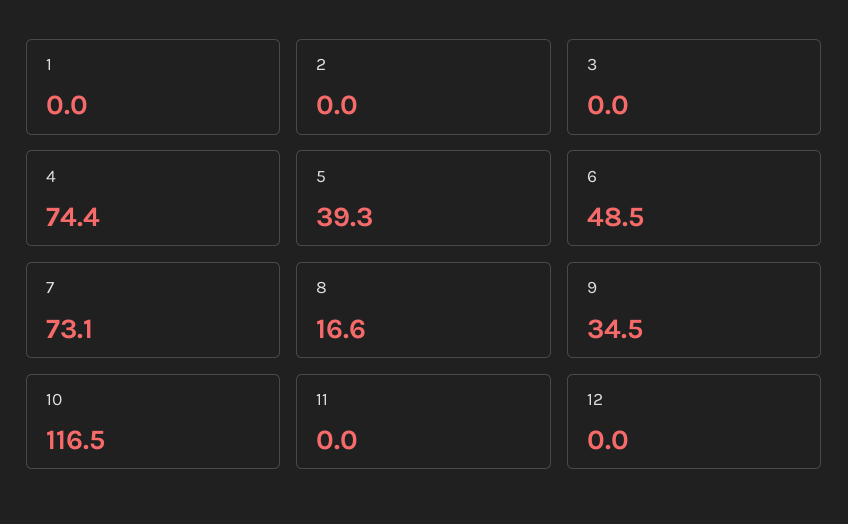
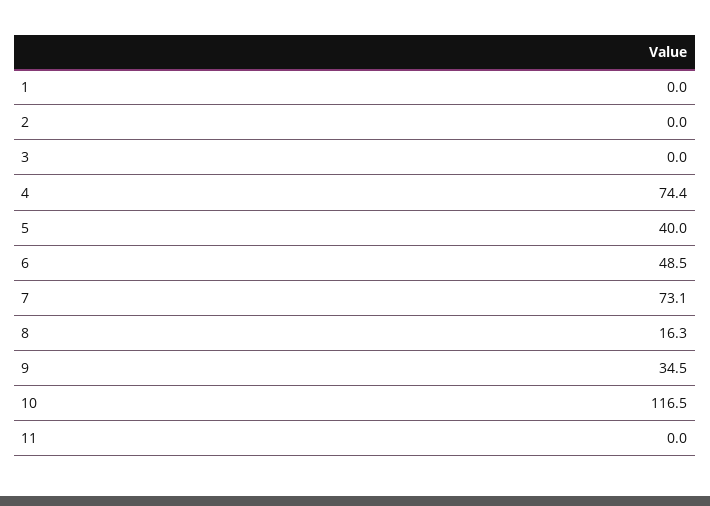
5: 39.3 -> 40
8: 16.6 -> 16.3
12: 0 -> none

